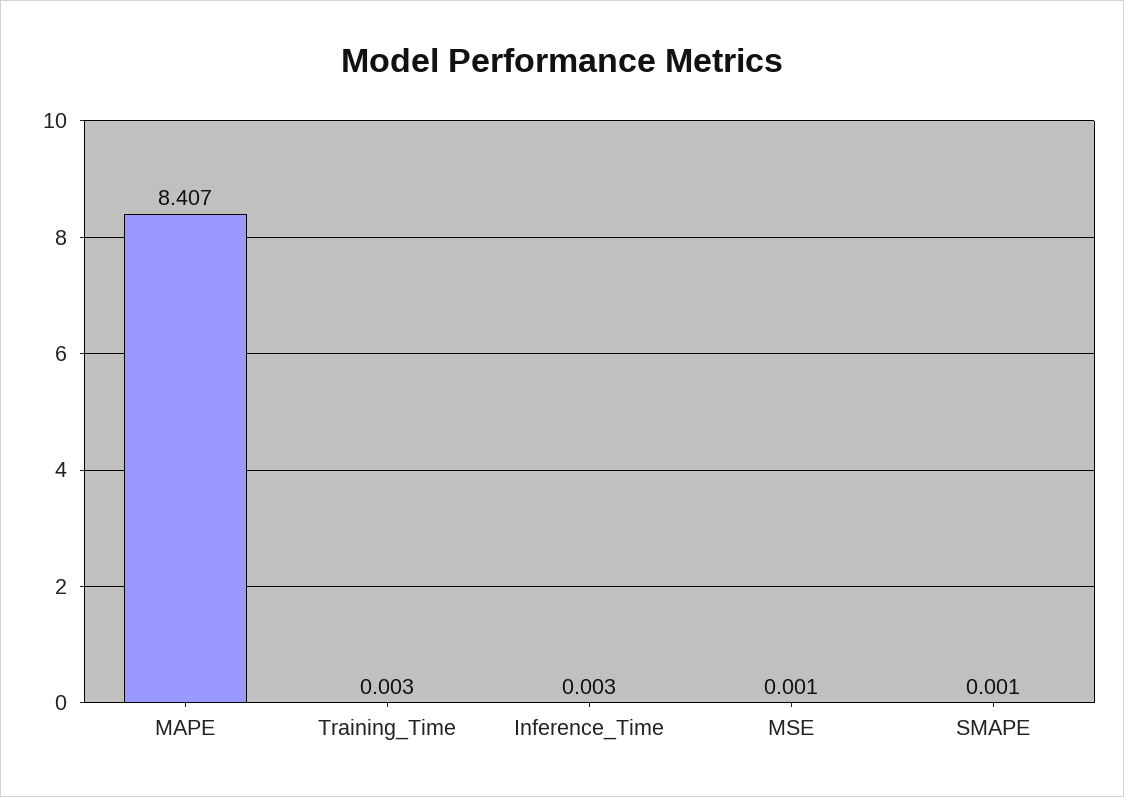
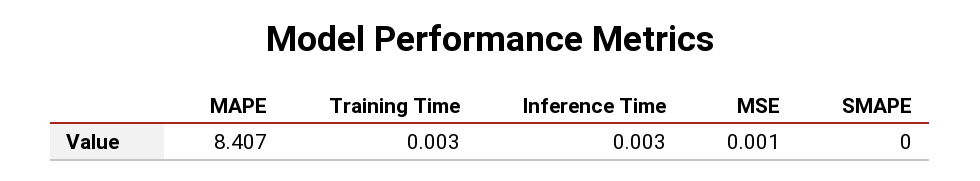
SMAPE: 0.001 -> 0

